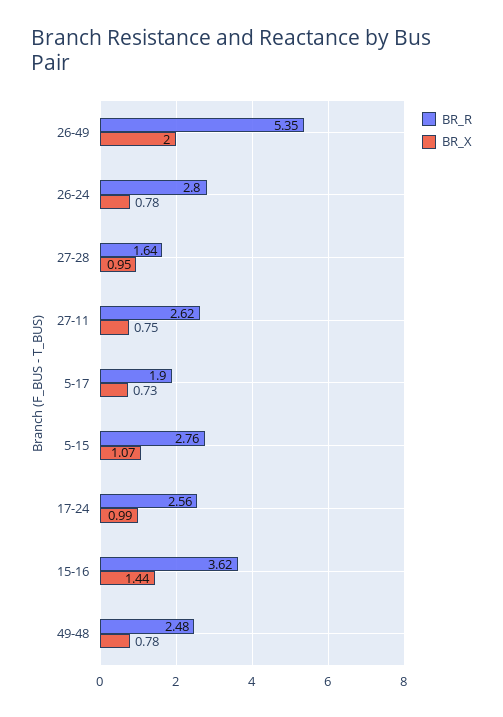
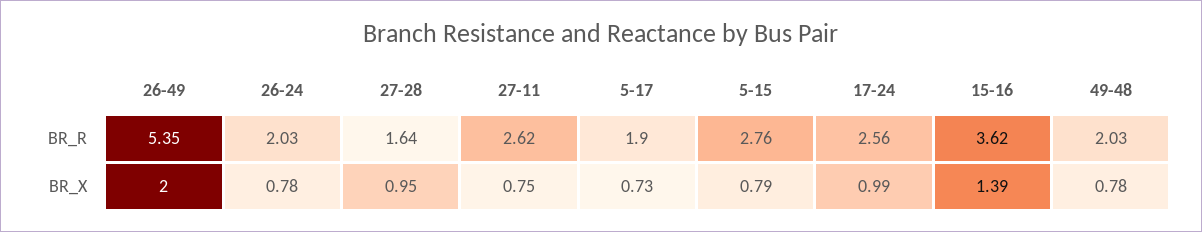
BR_R, 26-24: 2.8 -> 2.03
BR_X, 5-15: 1.07 -> 0.79
BR_X, 15-16: 1.44 -> 1.39
BR_R, 49-48: 2.48 -> 2.03

